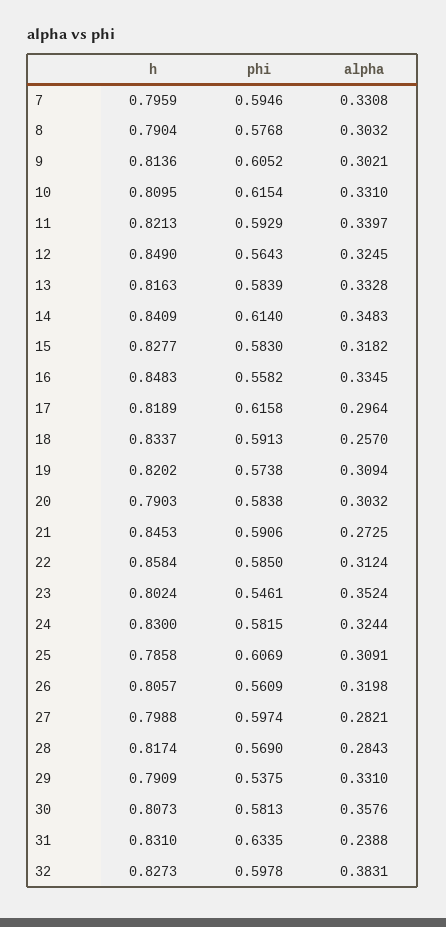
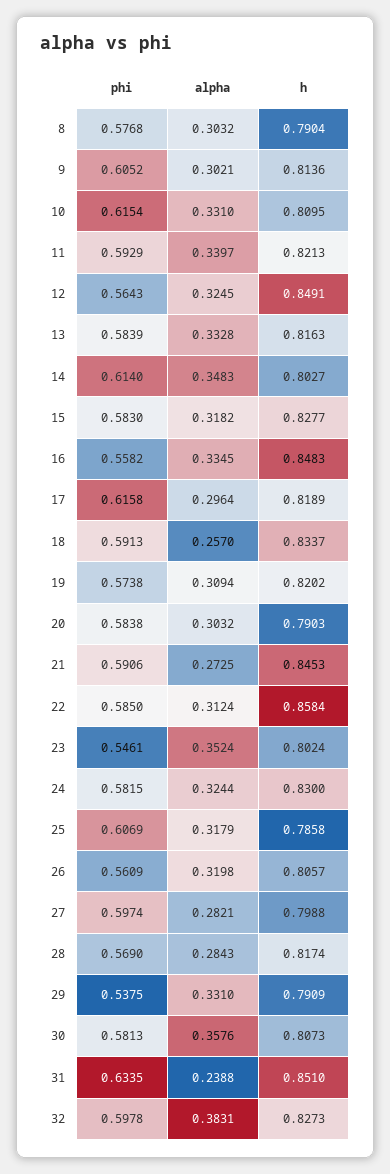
h, 7: 0.7959 -> none
phi, 7: 0.5946 -> none
alpha, 7: 0.3308 -> none
h, 12: 0.849 -> 0.8491
h, 14: 0.8409 -> 0.8027
alpha, 25: 0.3091 -> 0.3179
h, 31: 0.831 -> 0.851

